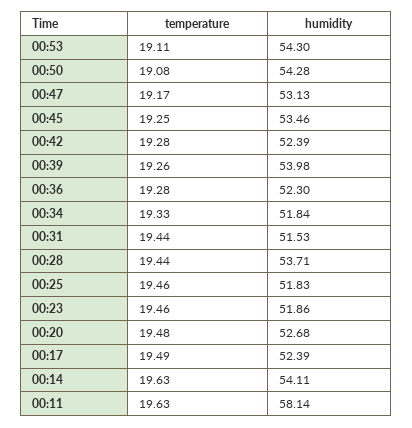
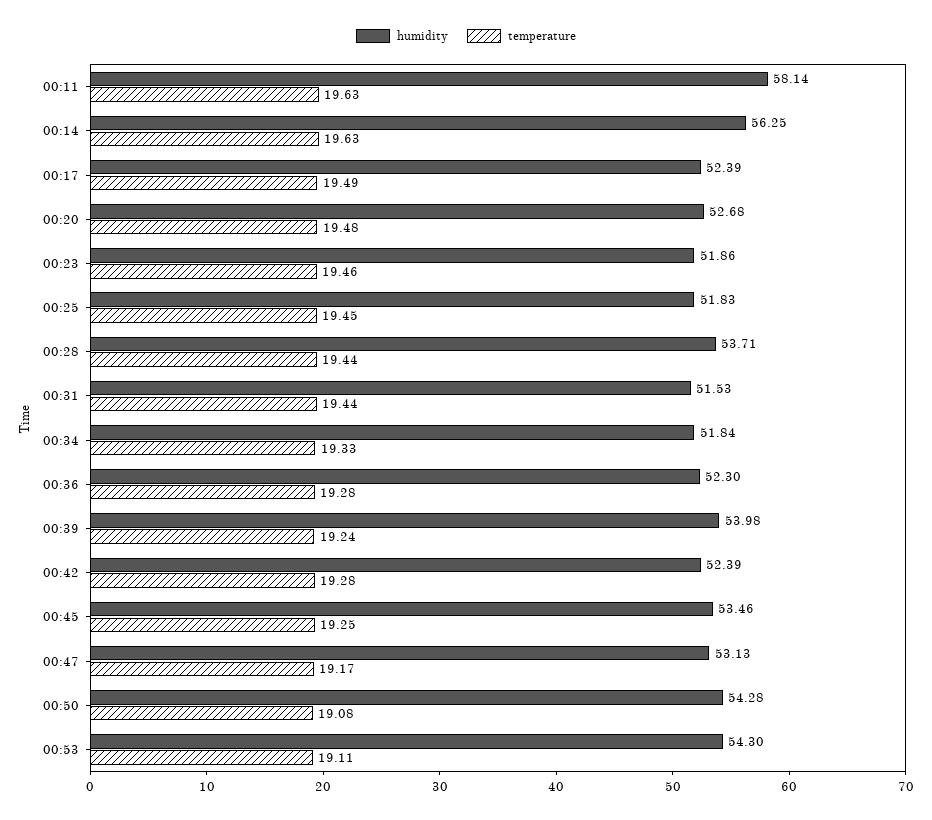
temperature, 00:39: 19.26 -> 19.24
temperature, 00:25: 19.46 -> 19.45
humidity, 00:14: 54.11 -> 56.25

